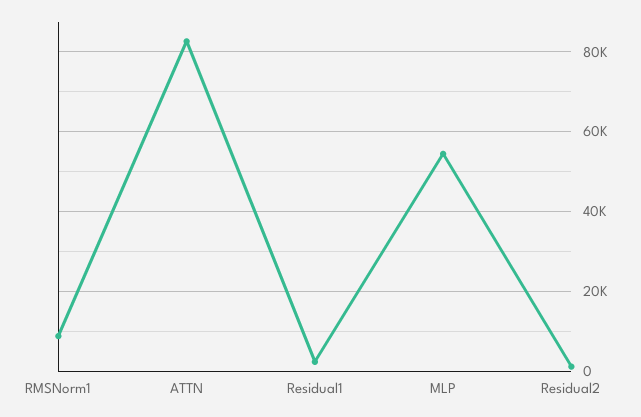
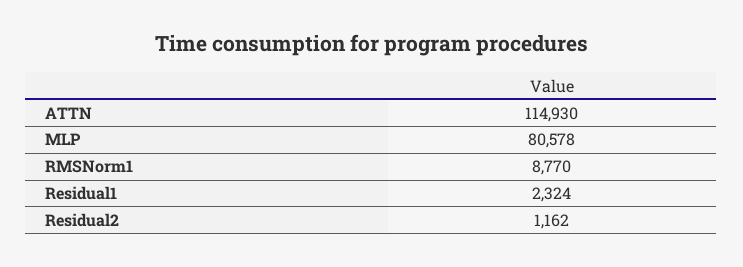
ATTN: 82000 -> 114930
MLP: 54000 -> 80578

